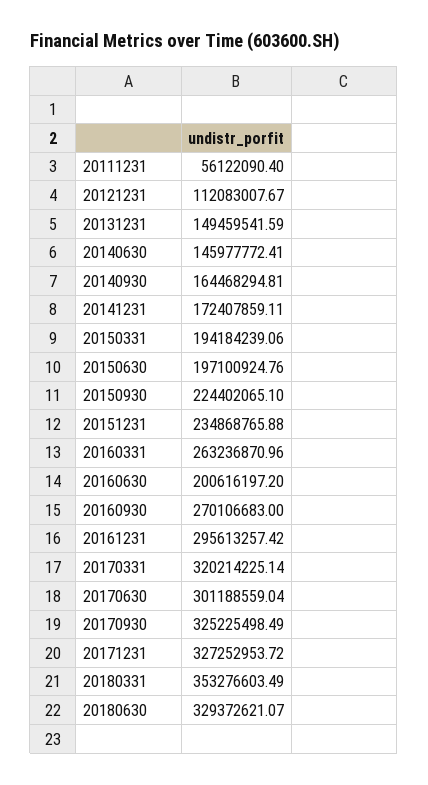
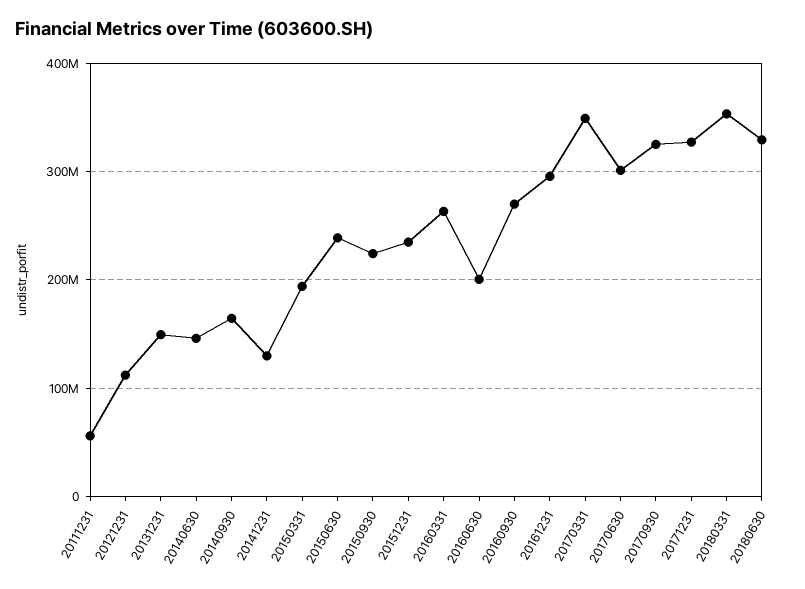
20141231: 172407859.11 -> 130000000
20150630: 197100924.76 -> 240000000
20170331: 320214225.14 -> 350000000

